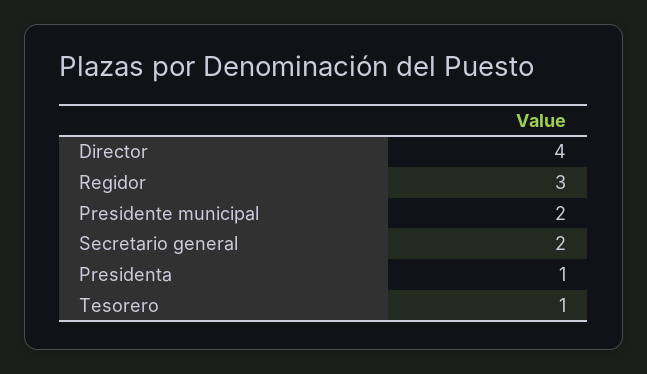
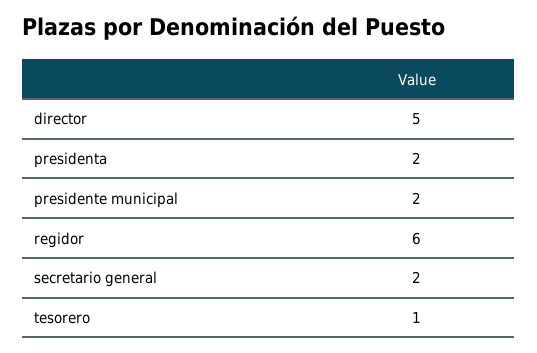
Director: 4 -> 5
Regidor: 3 -> 6
Presidenta: 1 -> 2

